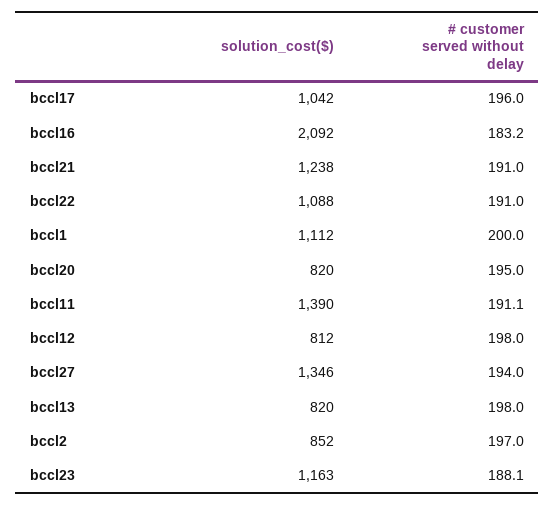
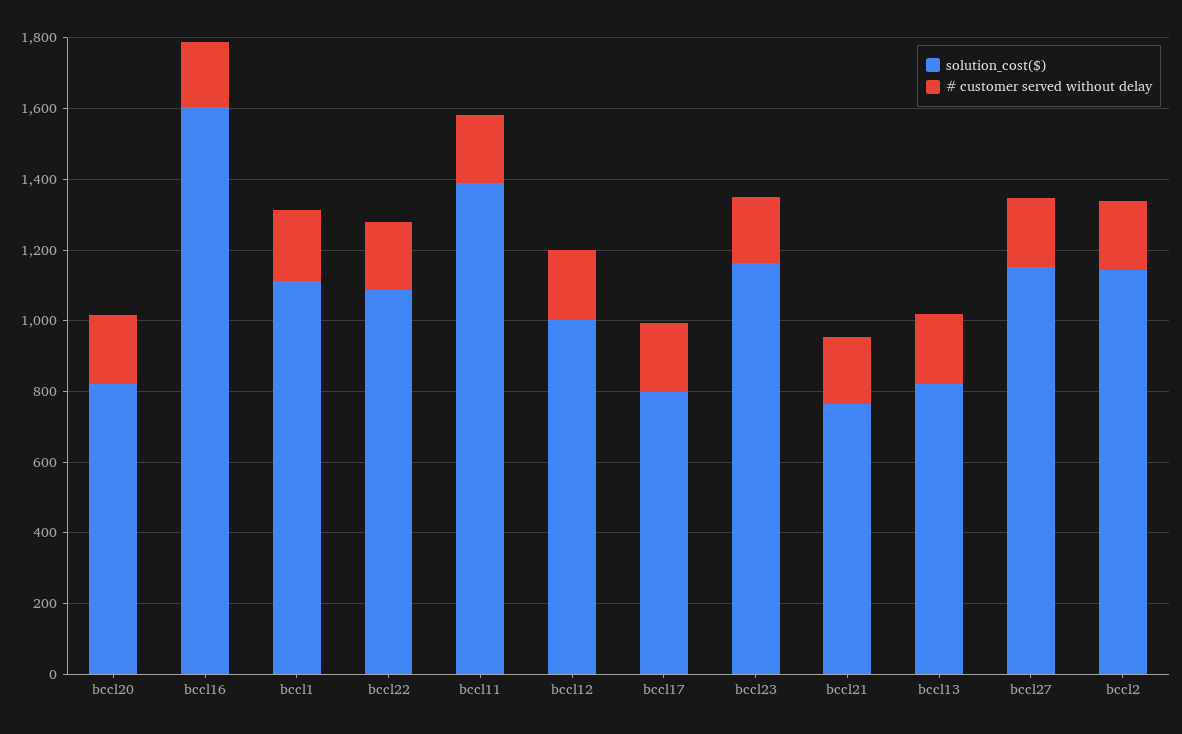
solution_cost($), bccl17: 1042 -> 800
solution_cost($), bccl16: 2092 -> 1600
solution_cost($), bccl21: 1238 -> 750
solution_cost($), bccl12: 812 -> 1000
solution_cost($), bccl27: 1346 -> 1150
solution_cost($), bccl2: 852 -> 1150

